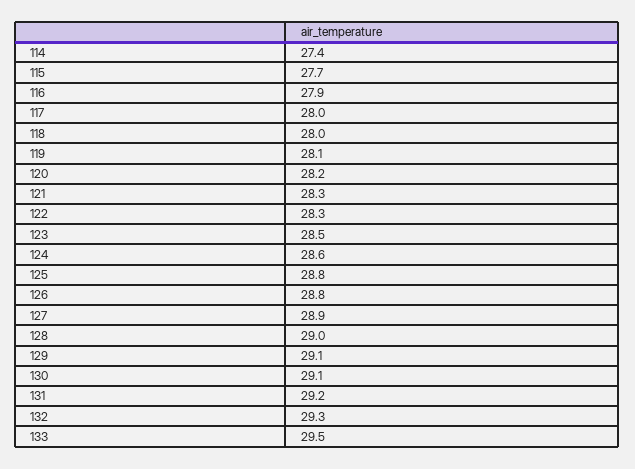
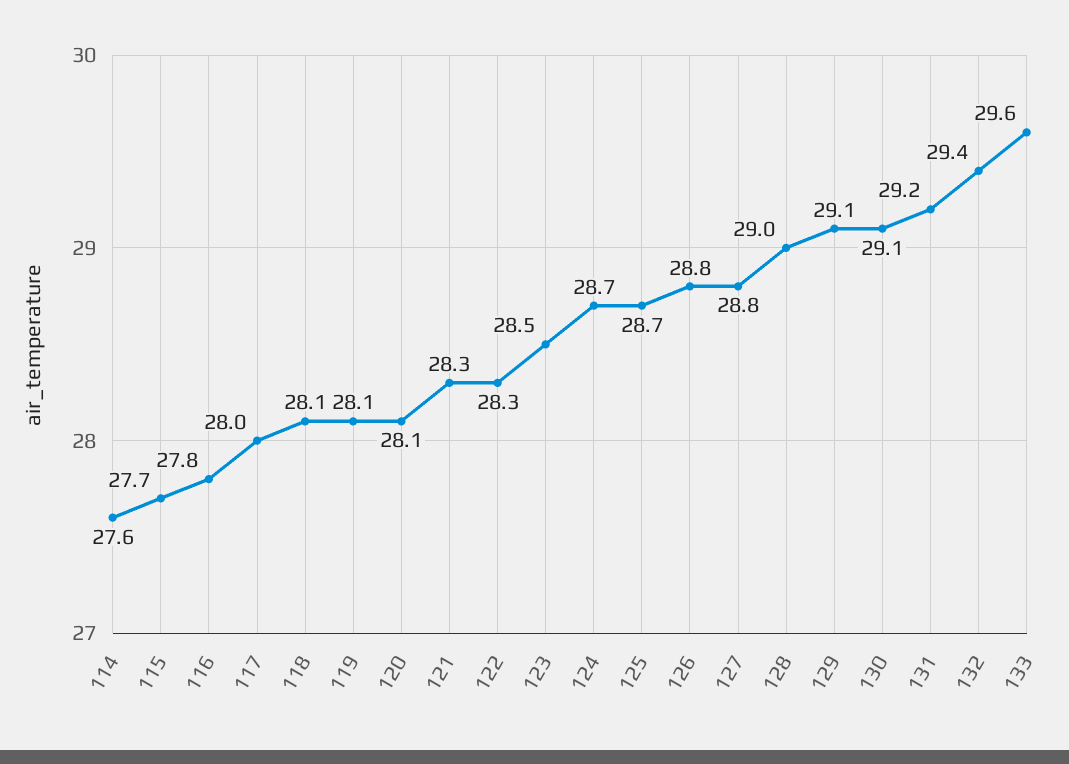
114: 27.4 -> 27.6
116: 27.9 -> 27.8
118: 28 -> 28.1
120: 28.2 -> 28.1
124: 28.6 -> 28.7
125: 28.8 -> 28.7
127: 28.9 -> 28.8
132: 29.3 -> 29.4
133: 29.5 -> 29.6

